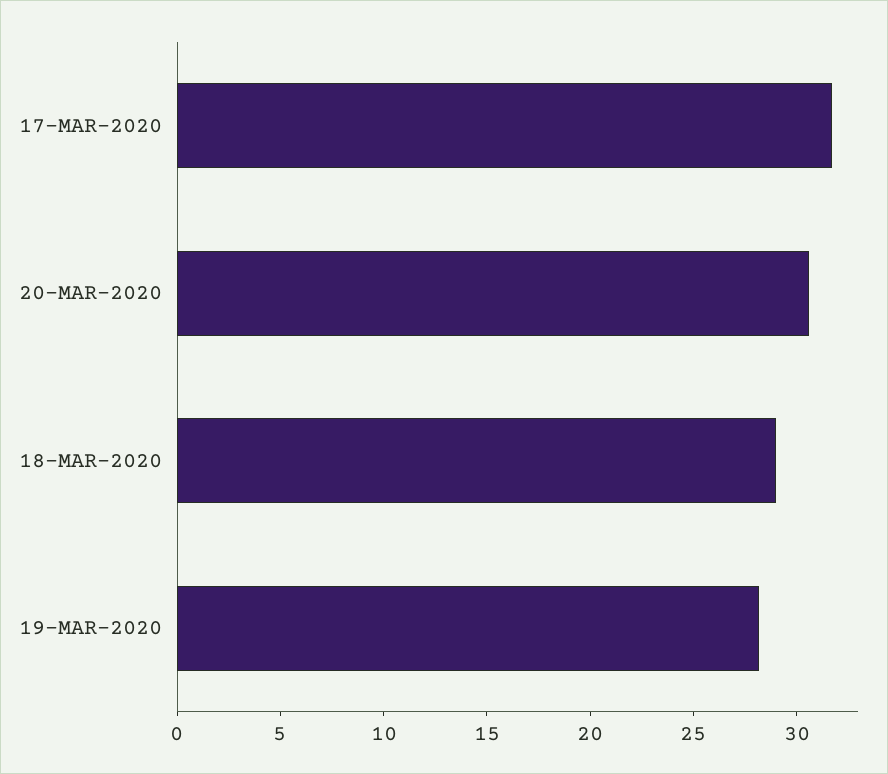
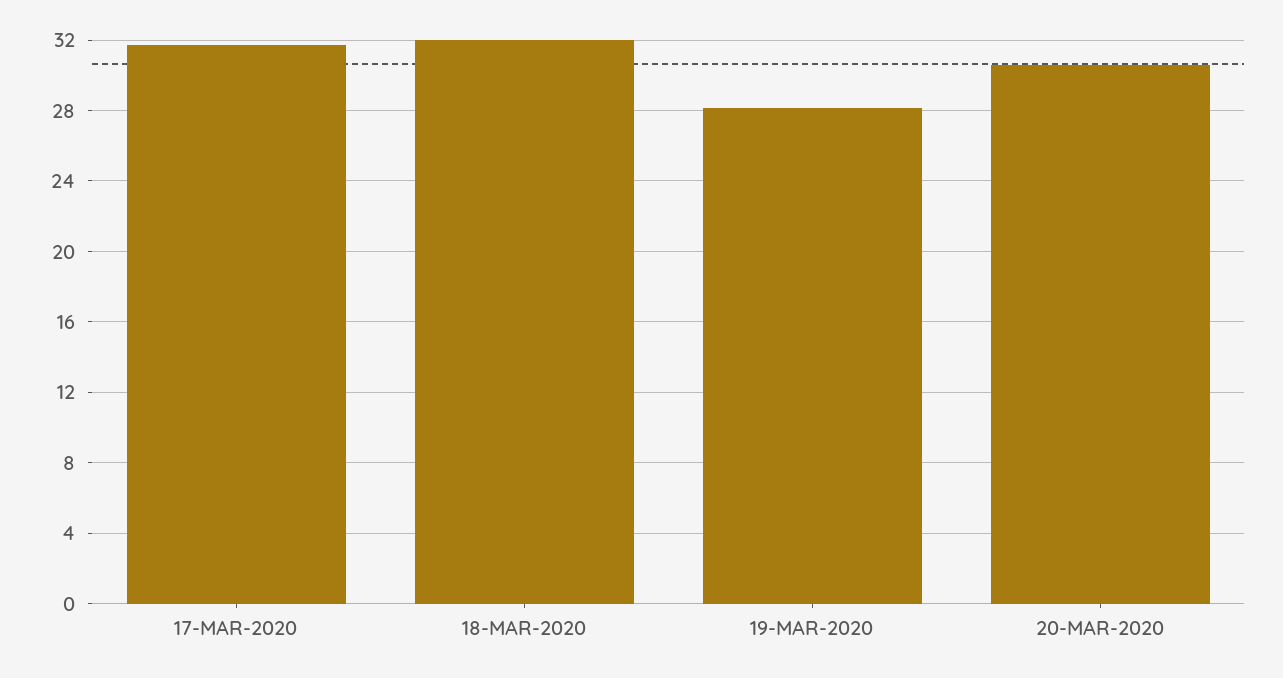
18-MAR-2020: 29 -> 32

